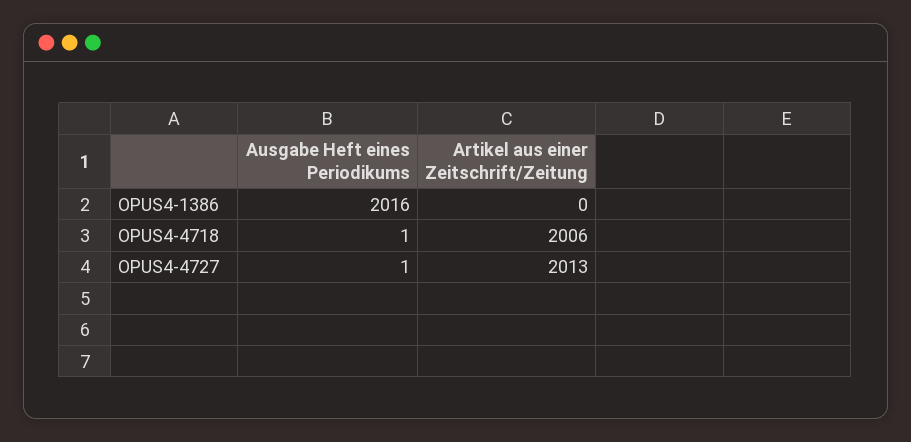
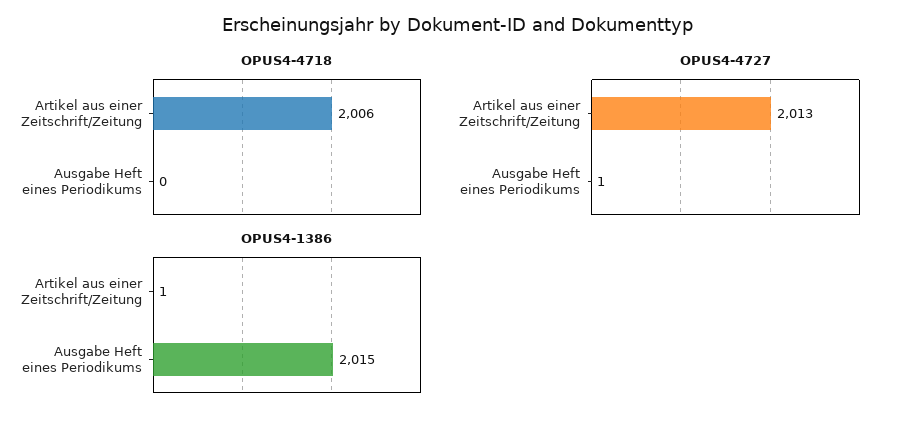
OPUS4-1386, Ausgabe Heft eines Periodikums: 2016 -> 2015
OPUS4-1386, Artikel aus einer Zeitschrift/Zeitung: 0 -> 1
OPUS4-4718, Ausgabe Heft eines Periodikums: 1 -> 0

